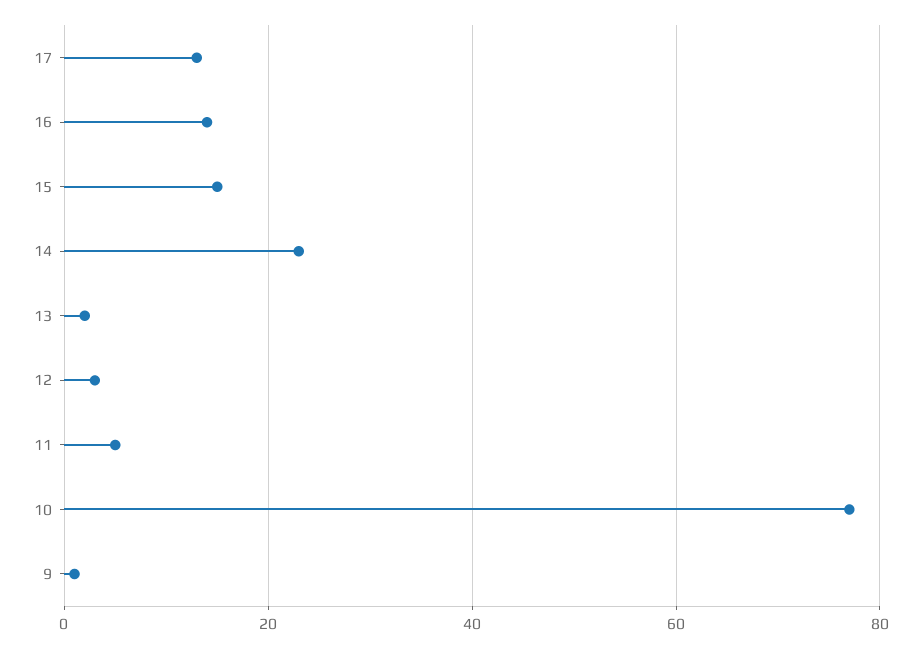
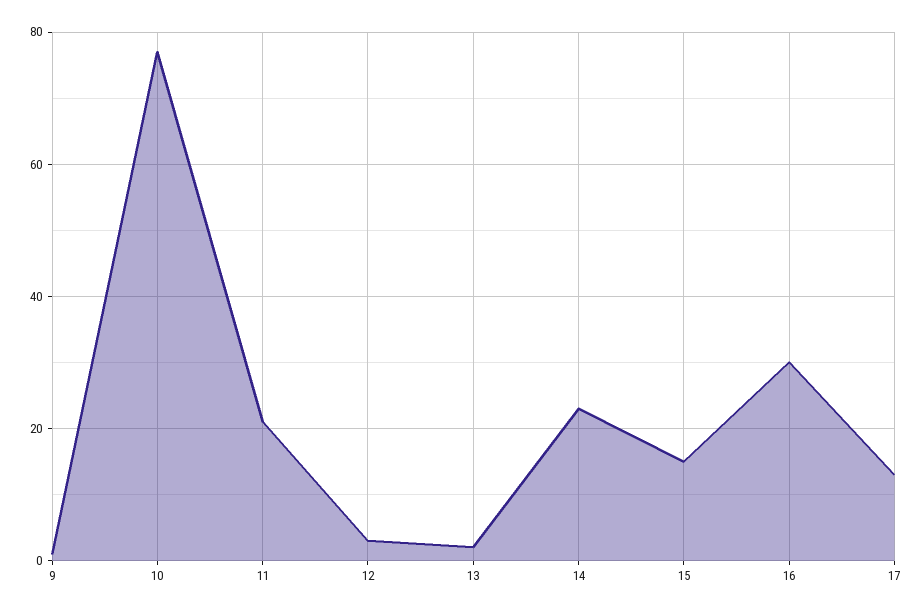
16: 15 -> 30
11: 5 -> 20

